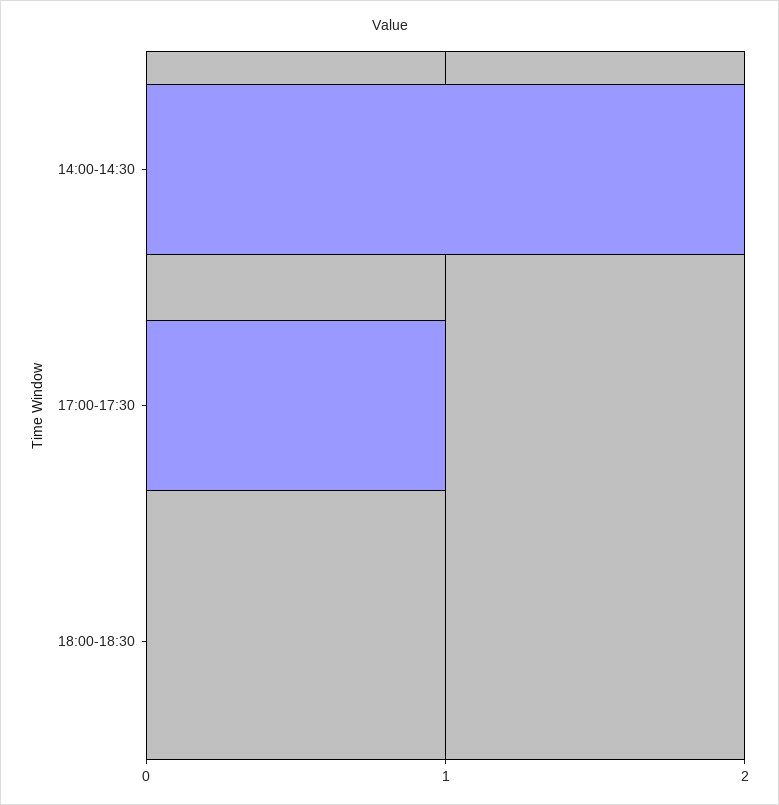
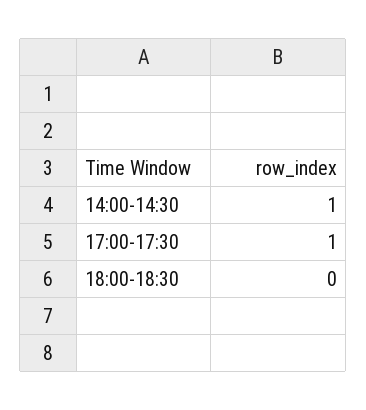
14:00-14:30: 2 -> 1

